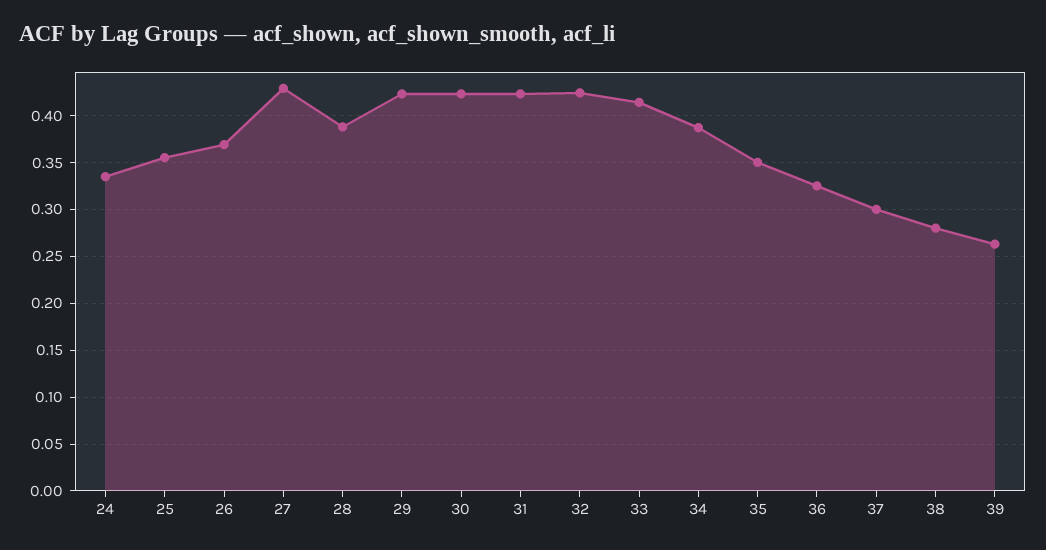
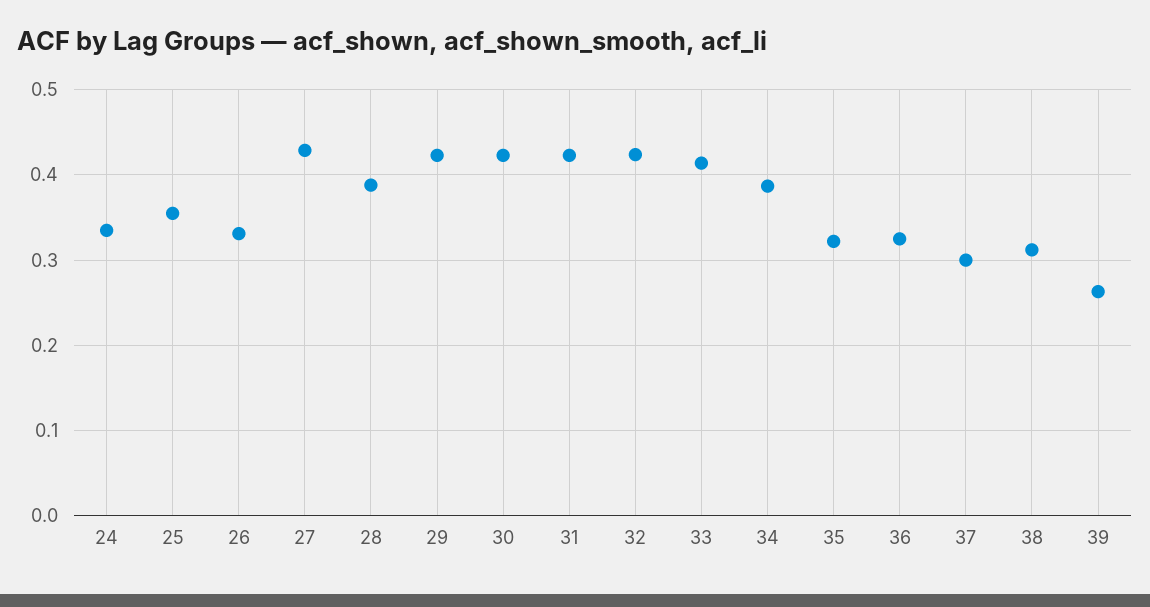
26: 0.37 -> 0.33
35: 0.35 -> 0.32
38: 0.28 -> 0.31

